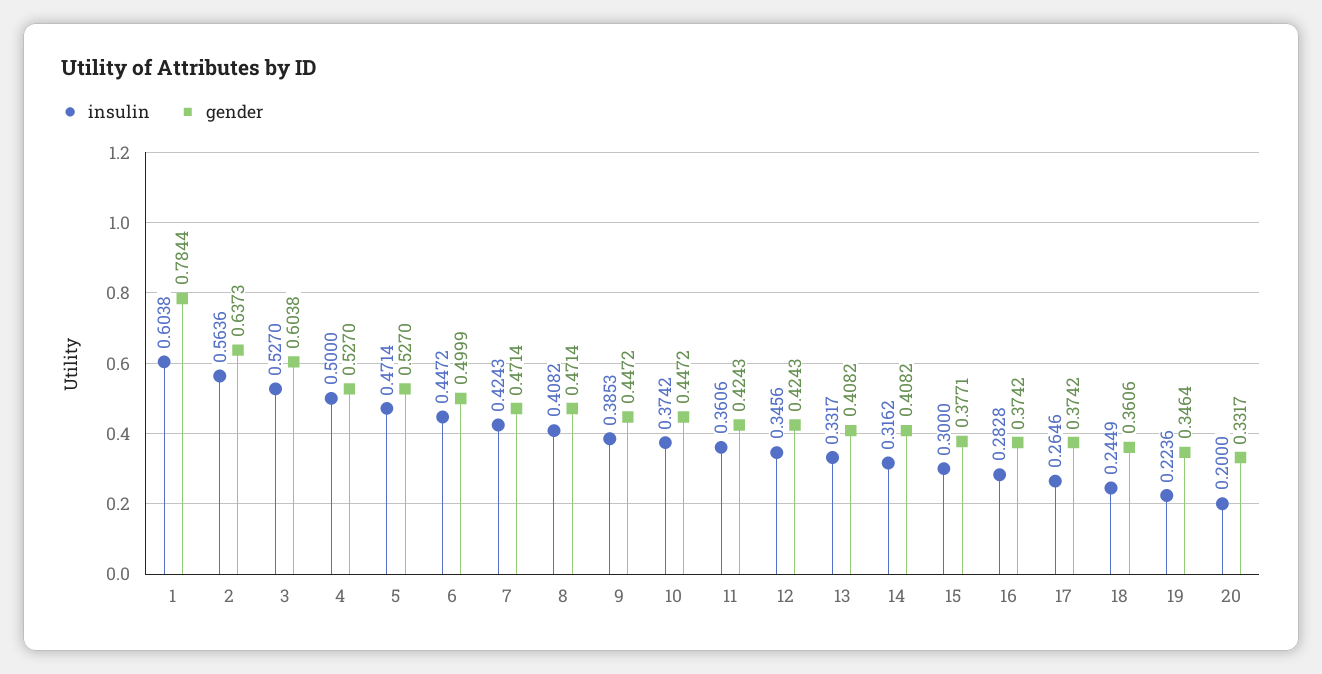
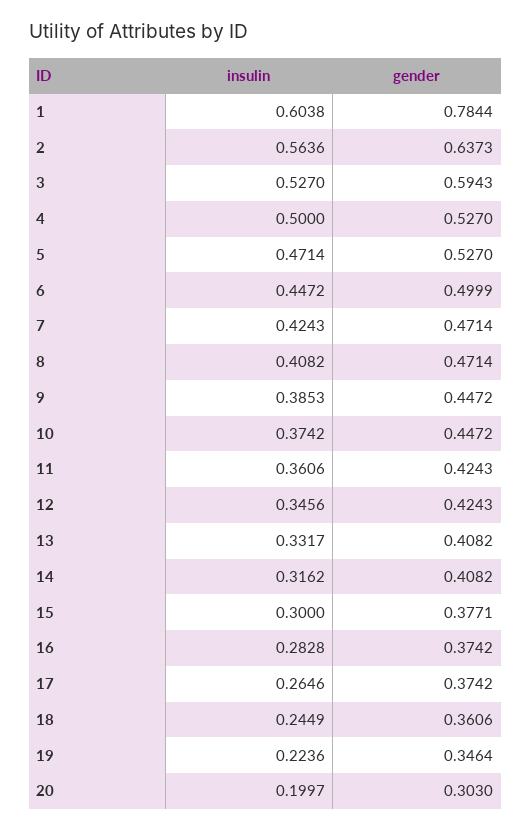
gender, 3: 0.6038 -> 0.5943
insulin, 20: 0.2 -> 0.1997
gender, 20: 0.3317 -> 0.303

